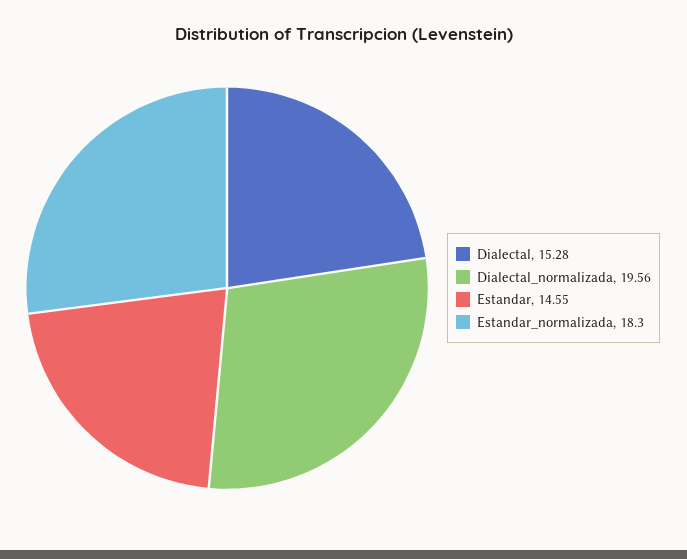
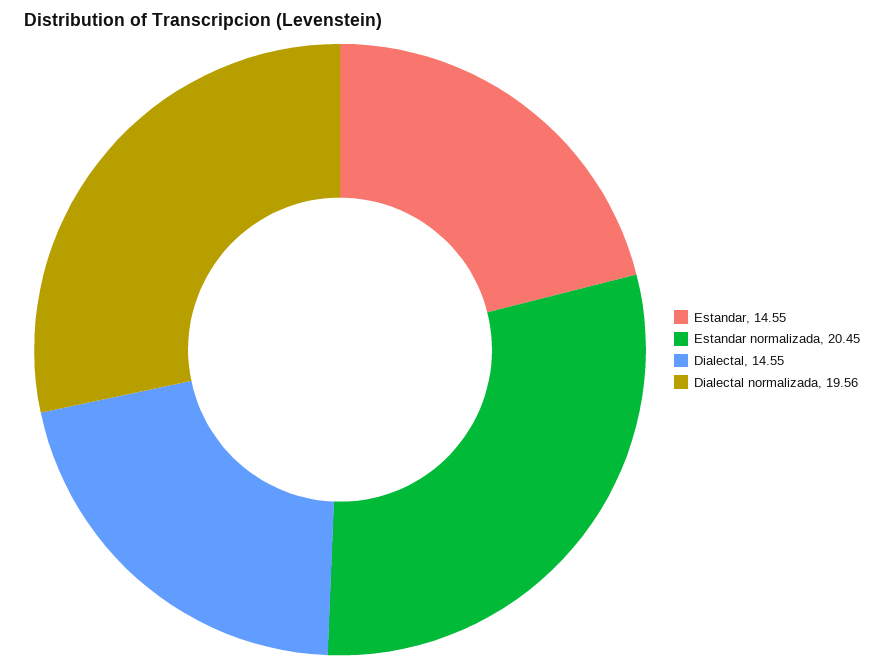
Dialectal: 15.28 -> 14.55
Estandar_normalizada: 18.3 -> 20.45

